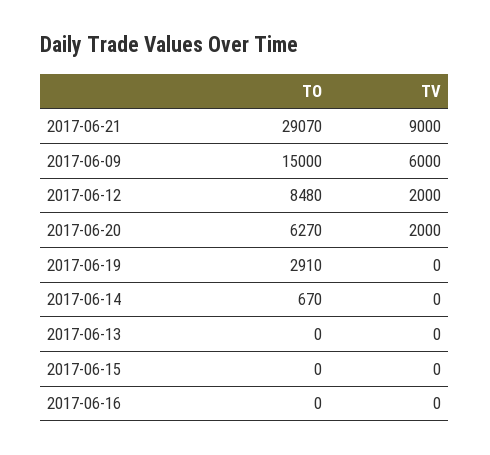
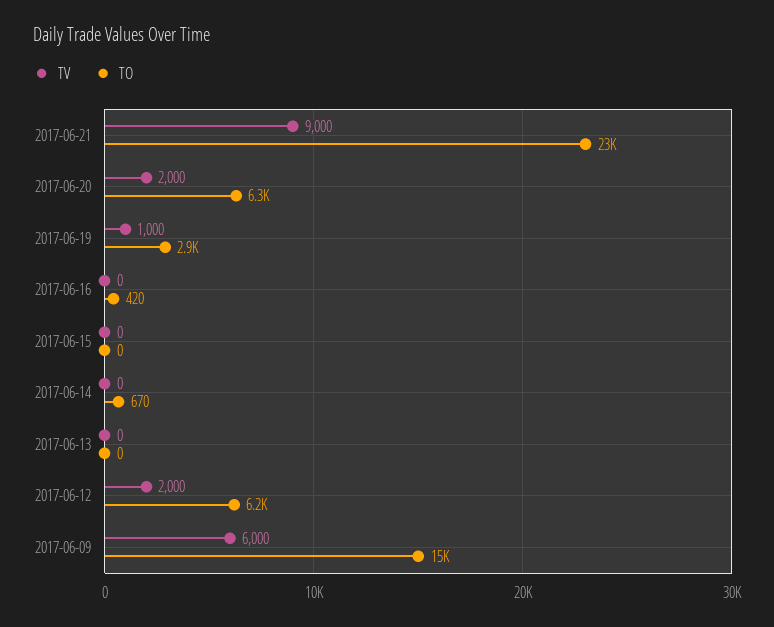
TO, 2017-06-21: 29070 -> 23000
TO, 2017-06-12: 8480 -> 6200
TV, 2017-06-19: 0 -> 1000
TO, 2017-06-16: 0 -> 420

